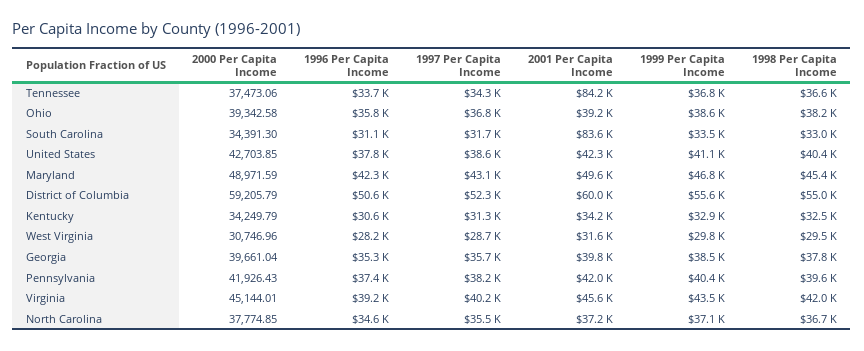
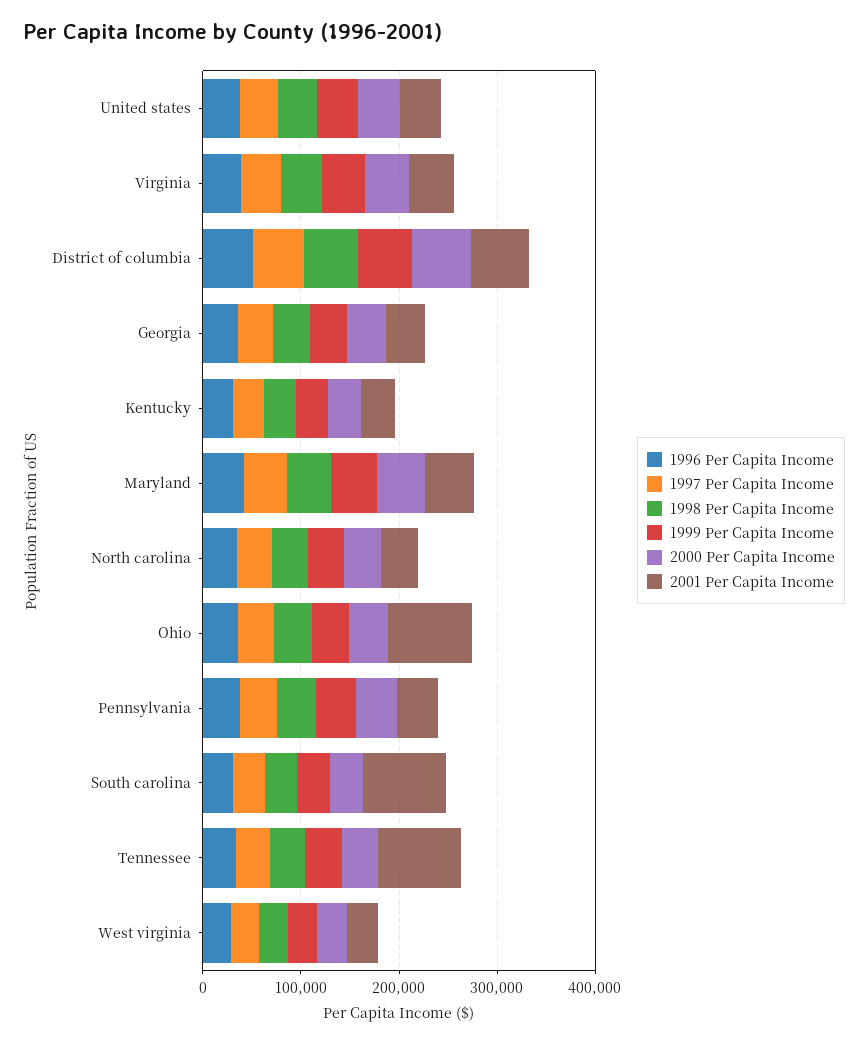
2001 Per Capita Income, Ohio: 39200 -> 80000

